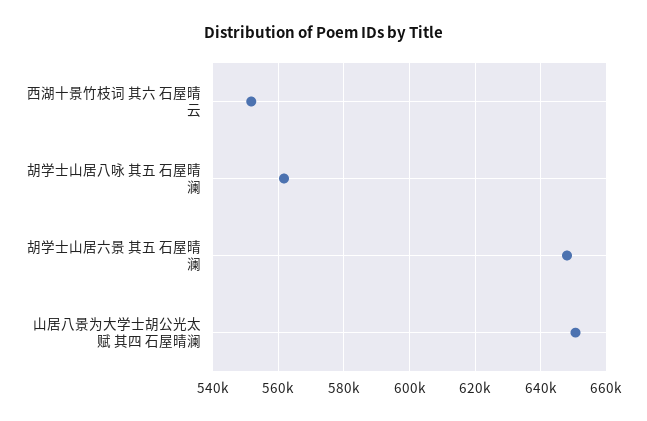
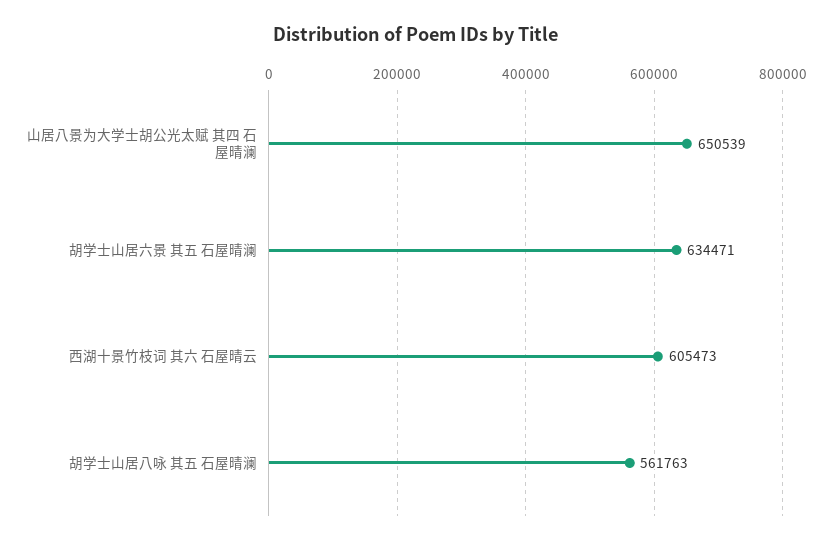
西湖十景竹枝词 其六 石屋晴云: 552000 -> 605473
胡学士山居六景 其五 石屋晴澜: 648000 -> 634471

